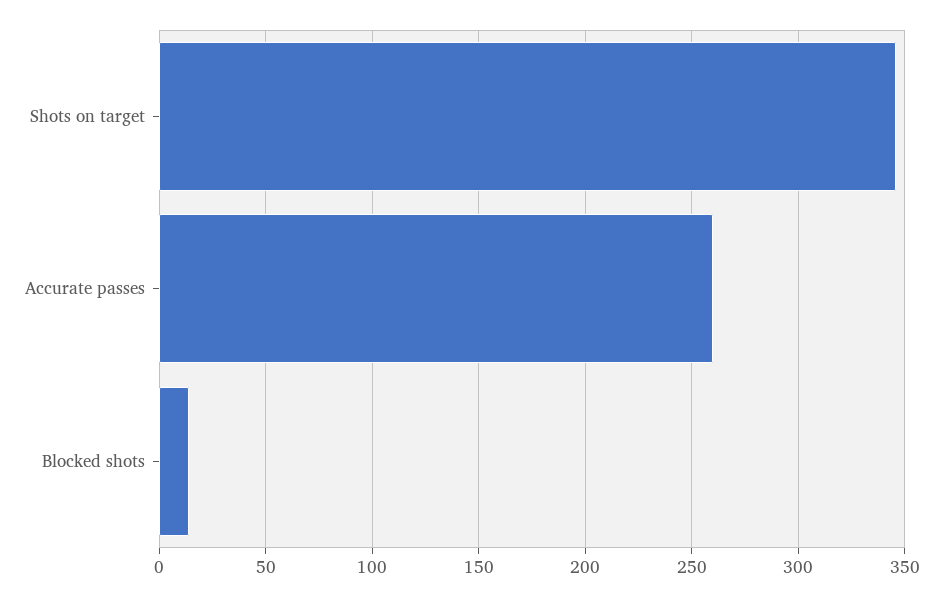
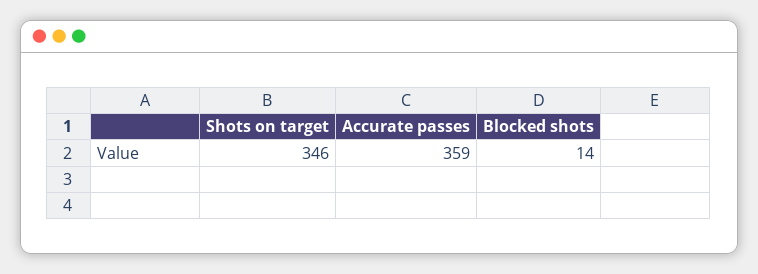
Accurate passes: 260 -> 359

